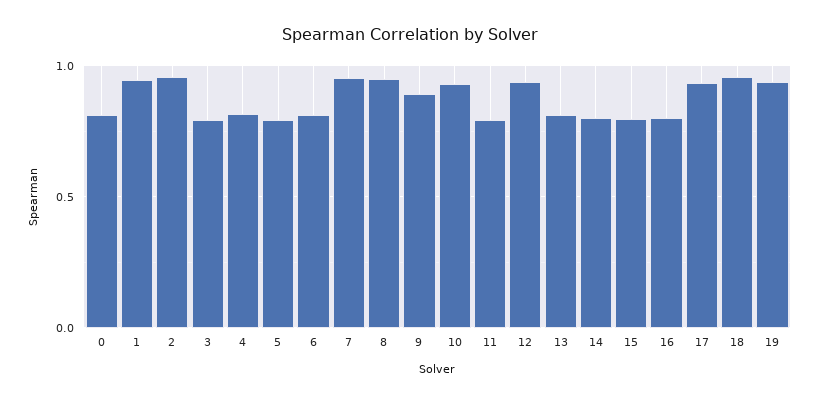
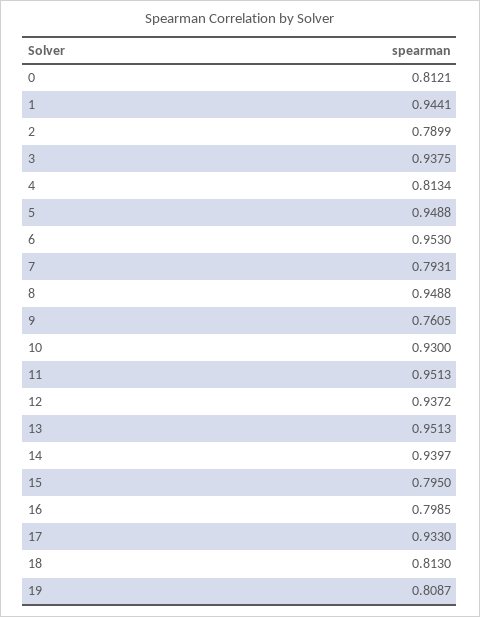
2: 0.95 -> 0.7899
3: 0.8 -> 0.9375
5: 0.8 -> 0.9488
6: 0.8 -> 0.953
7: 0.95 -> 0.7931
9: 0.9 -> 0.7605
11: 0.8 -> 0.9513
13: 0.8 -> 0.9513
14: 0.8 -> 0.9397
18: 0.95 -> 0.813
19: 0.95 -> 0.8087

